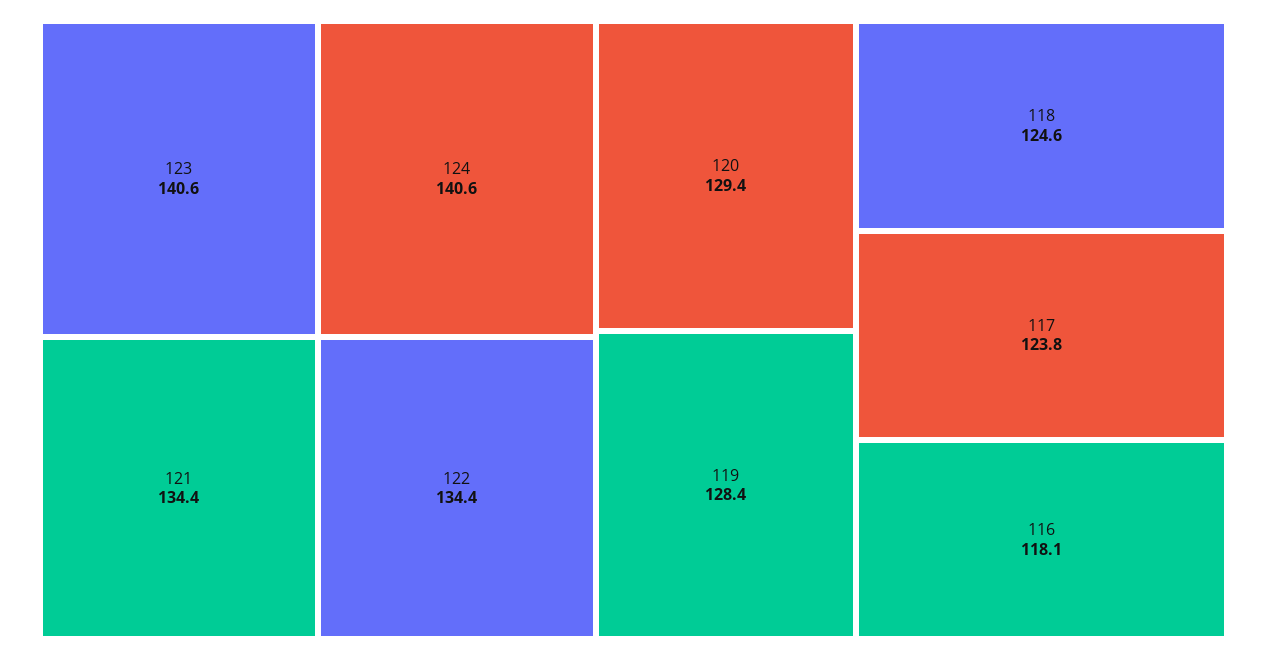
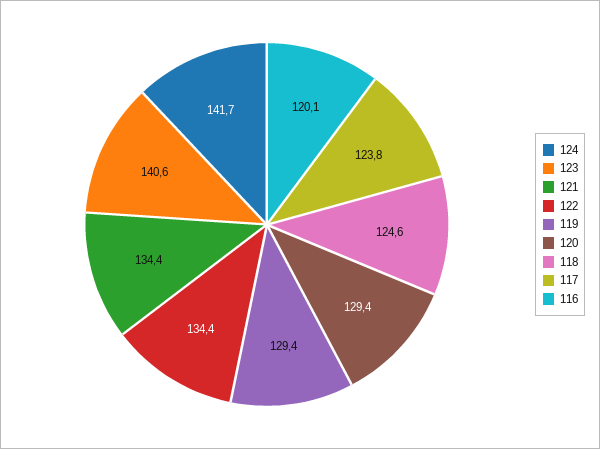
124: 140.6 -> 141.7
119: 128.4 -> 129.4
116: 118.1 -> 120.1

